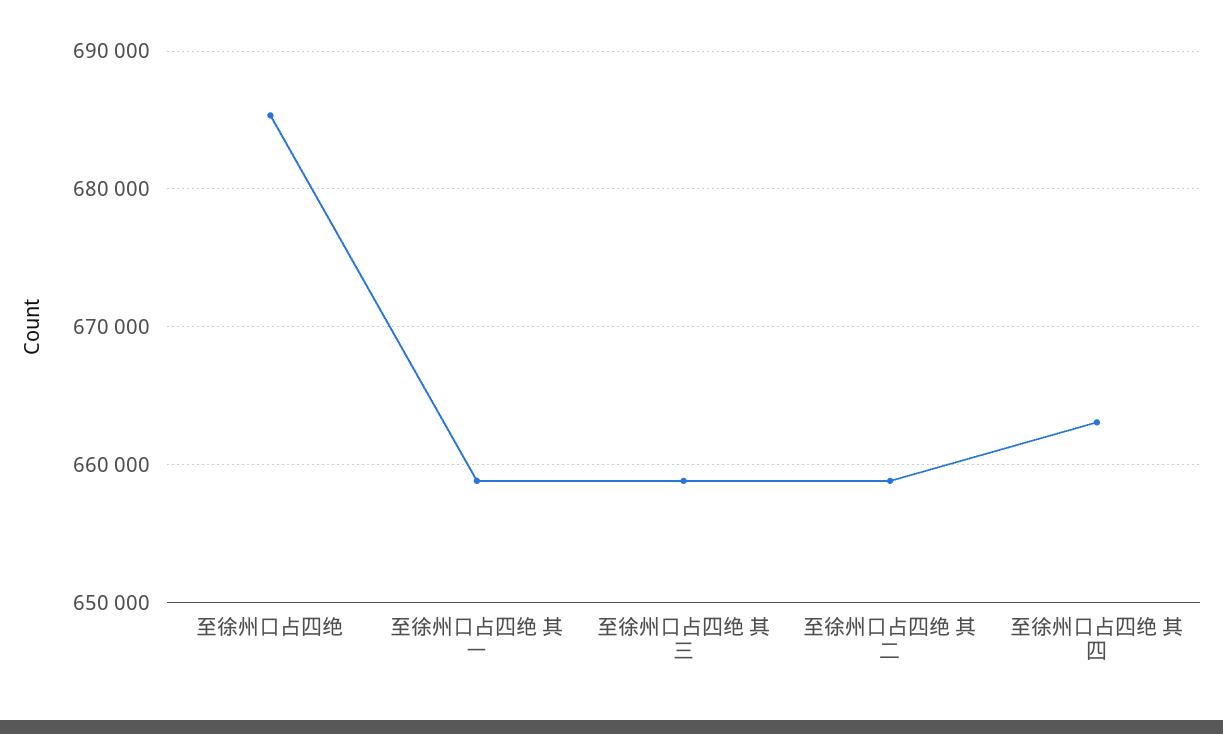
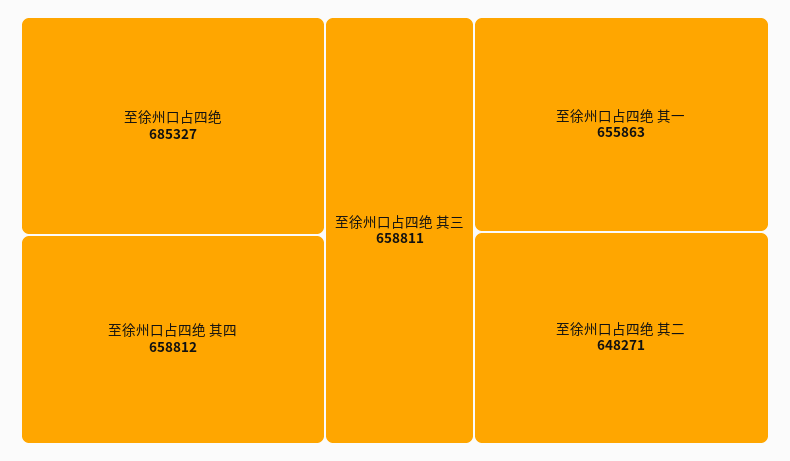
至徐州口占四绝 其一: 659000 -> 655863
至徐州口占四绝 其二: 659000 -> 648271
至徐州口占四绝 其四: 663000 -> 658812

